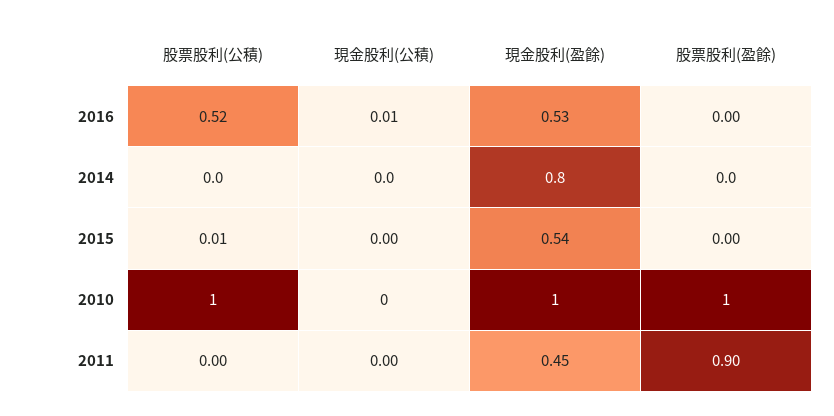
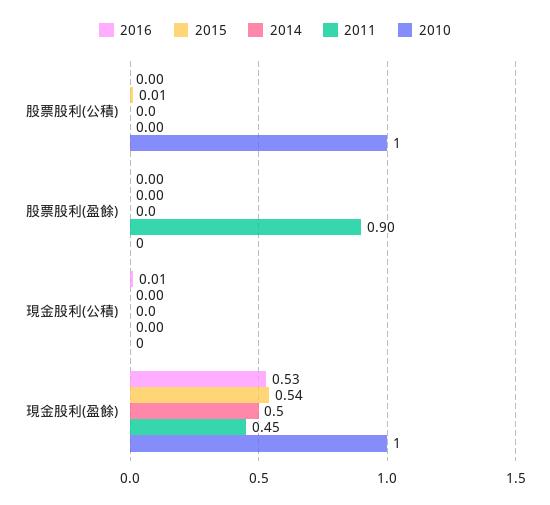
2016, 股票股利(公積): 0.52 -> 0
2014, 現金股利(盈餘): 0.8 -> 0.5
2010, 股票股利(盈餘): 1 -> 0

